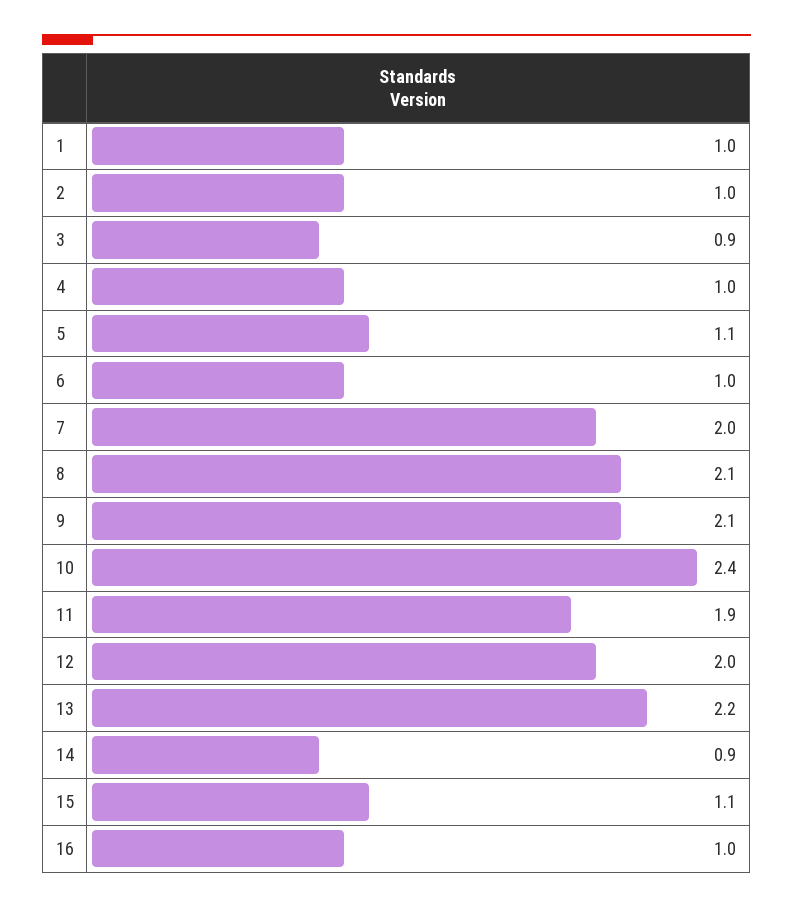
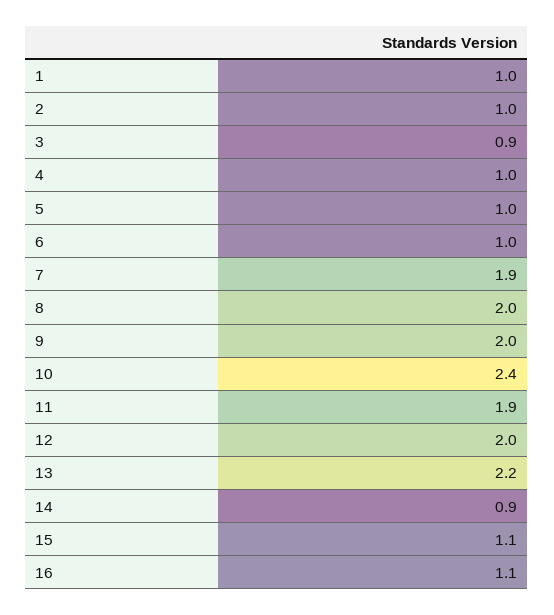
5: 1.1 -> 1
7: 2 -> 1.9
8: 2.1 -> 2
9: 2.1 -> 2
16: 1 -> 1.1

